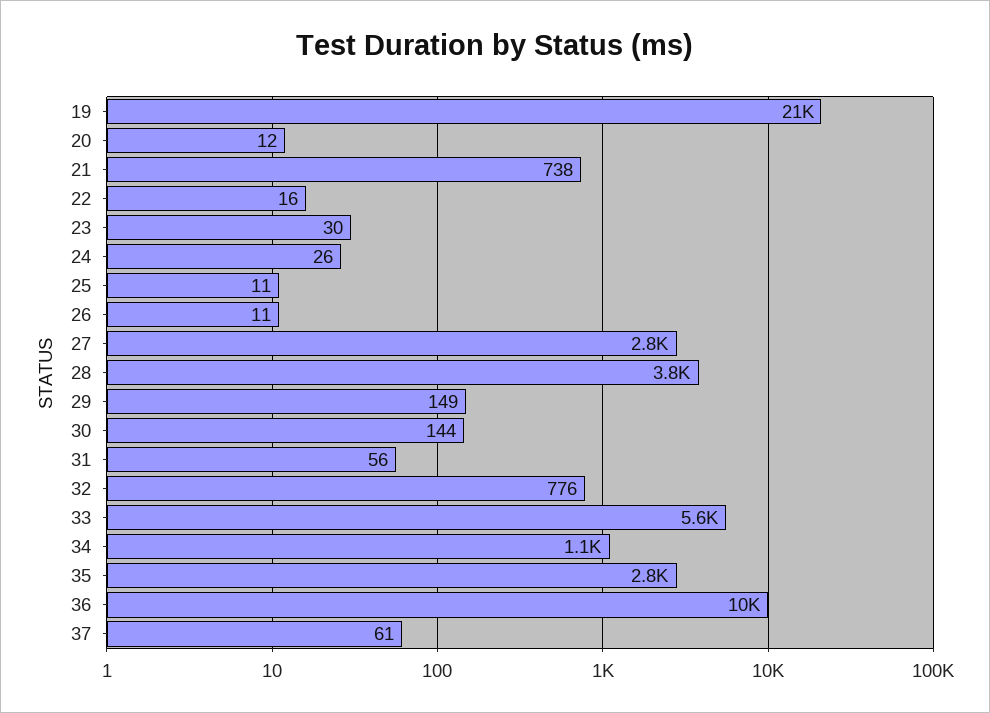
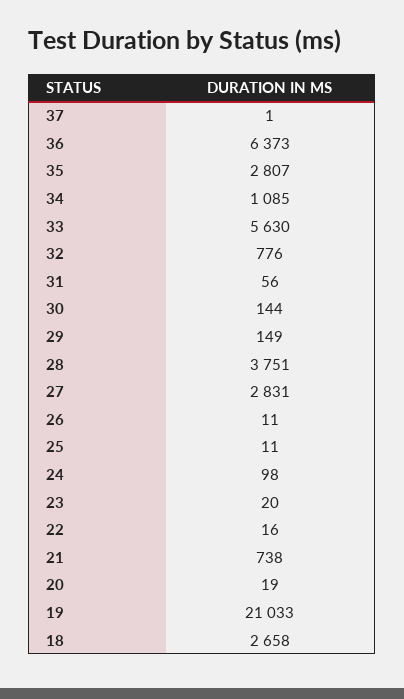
20: 12 -> 19
23: 30 -> 20
24: 26 -> 98
36: 10000 -> 6373
37: 61 -> 1
18: none -> 2658

